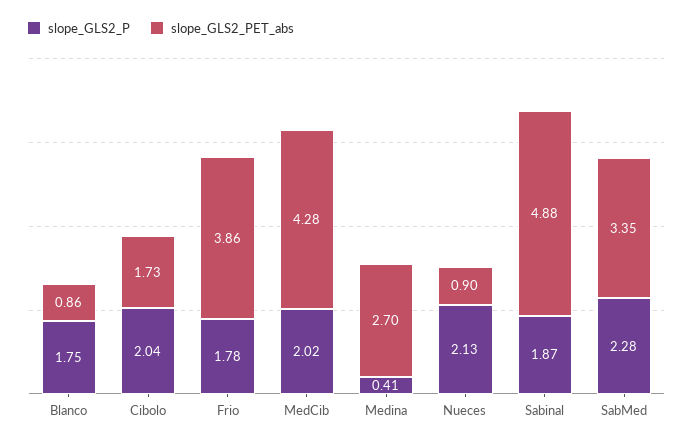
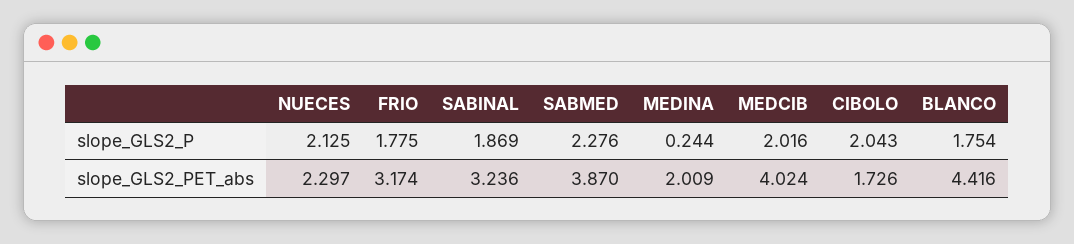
slope_GLS2_PET_abs, Blanco: 0.86 -> 4.416
slope_GLS2_PET_abs, Frio: 3.86 -> 3.174
slope_GLS2_PET_abs, MedCib: 4.28 -> 4.024
slope_GLS2_P, Medina: 0.41 -> 0.244
slope_GLS2_PET_abs, Medina: 2.7 -> 2.009
slope_GLS2_PET_abs, Nueces: 0.9 -> 2.297
slope_GLS2_PET_abs, Sabinal: 4.88 -> 3.236
slope_GLS2_PET_abs, SabMed: 3.35 -> 3.87

